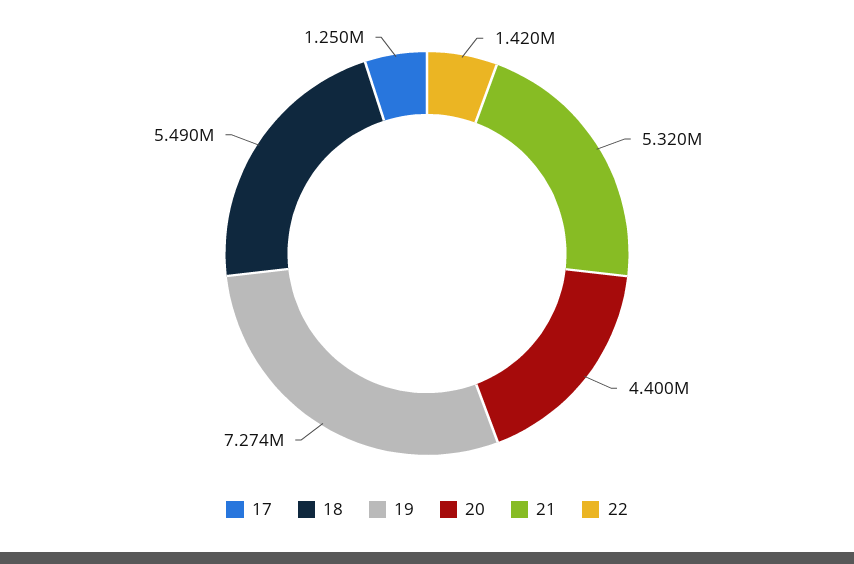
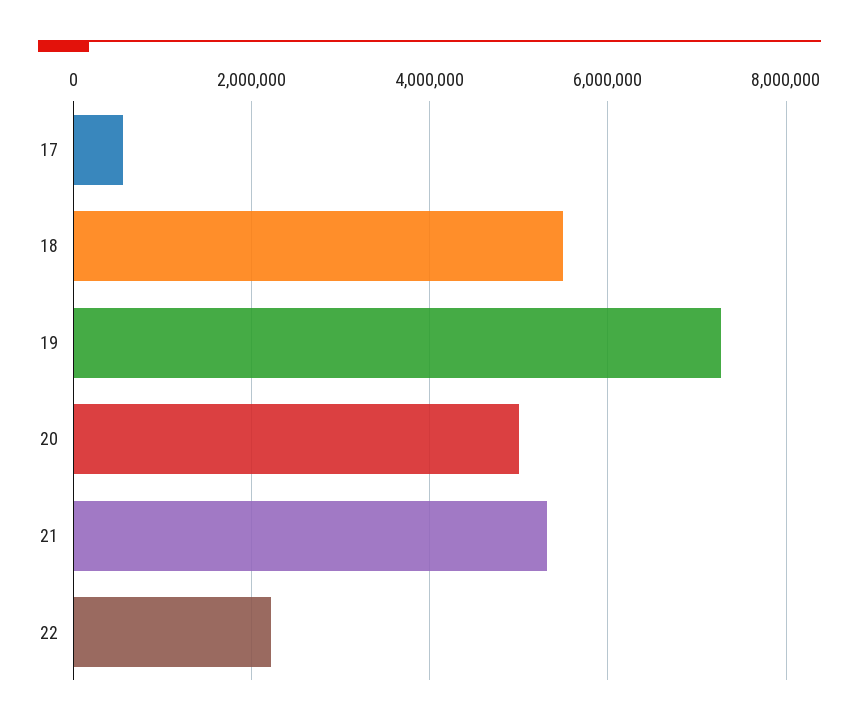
17: 1250000 -> 600000
20: 4400000 -> 5000000
22: 1420000 -> 2200000

